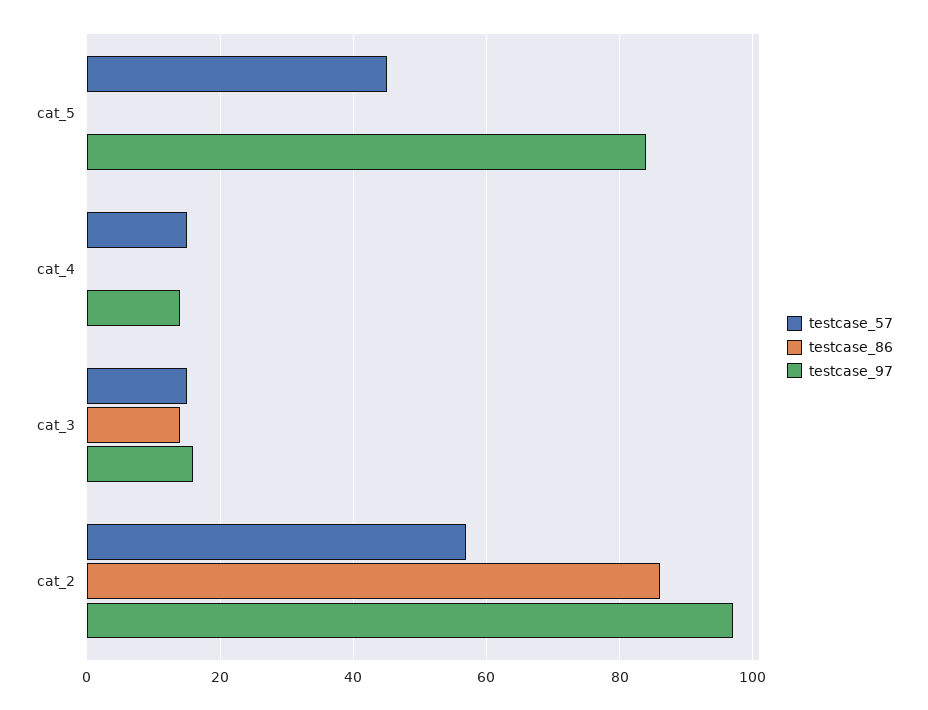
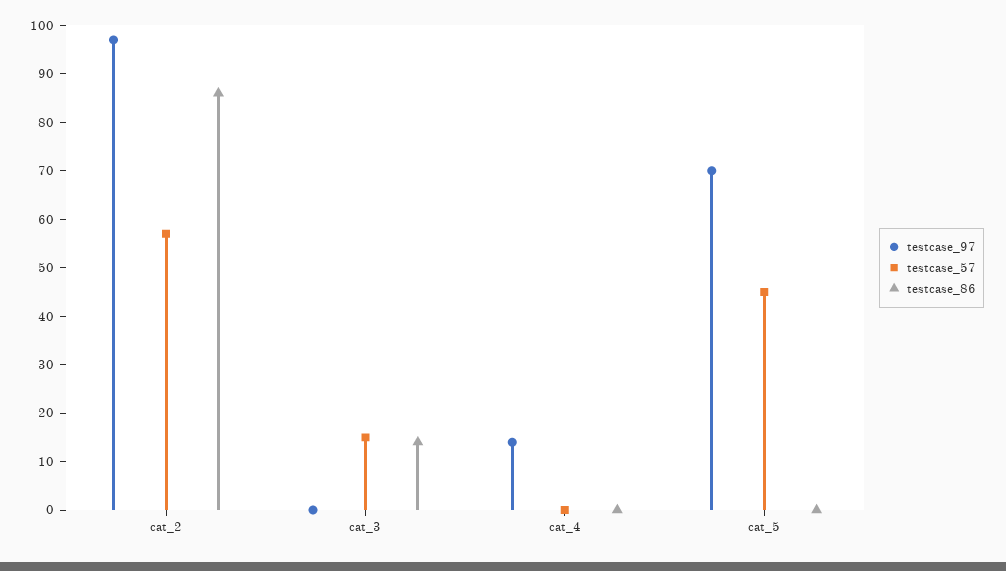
testcase_97, cat_5: 85 -> 70
testcase_57, cat_4: 15 -> 0
testcase_97, cat_3: 15 -> 0

